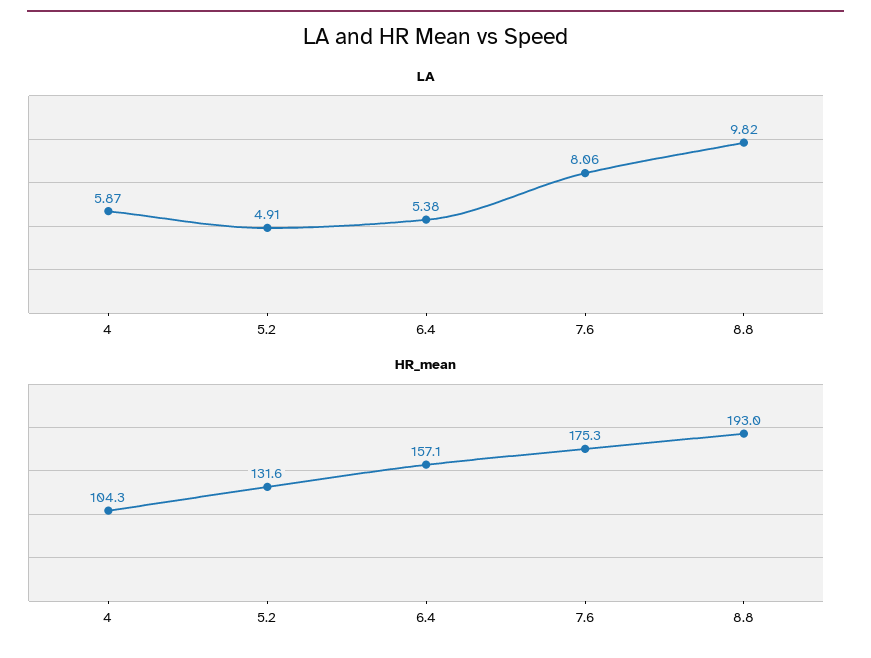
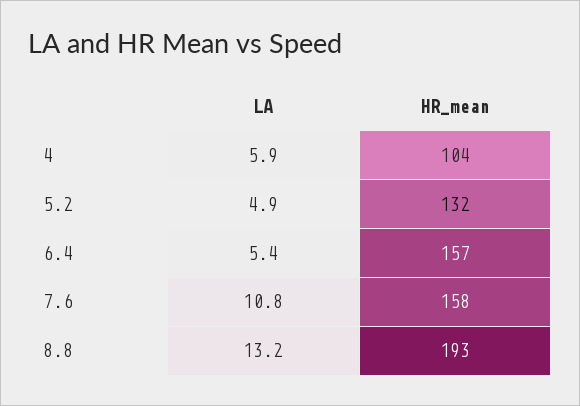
LA, 7.6: 8.06 -> 10.8
LA, 8.8: 9.82 -> 13.2
HR_mean, 7.6: 175.3 -> 158

